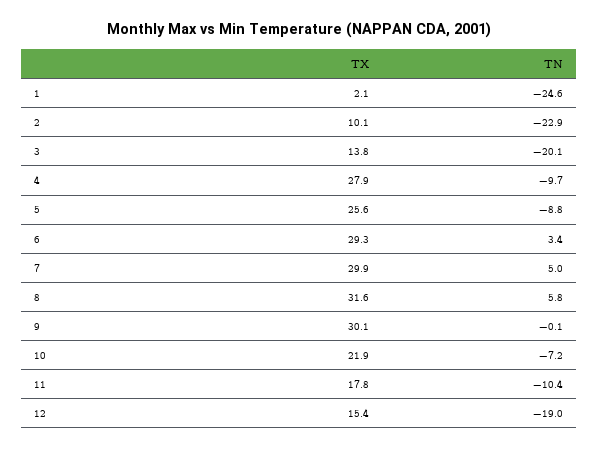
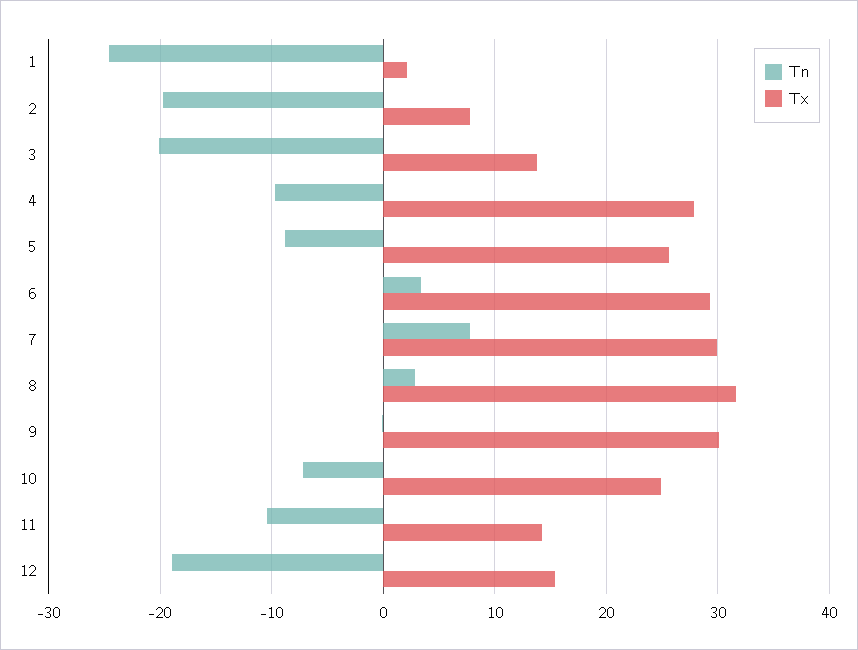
TX, 2: 10.1 -> 8
TN, 2: -22.9 -> -20
TN, 7: 5 -> 8
TN, 8: 5.8 -> 3
TX, 10: 21.9 -> 25
TX, 11: 17.8 -> 14

